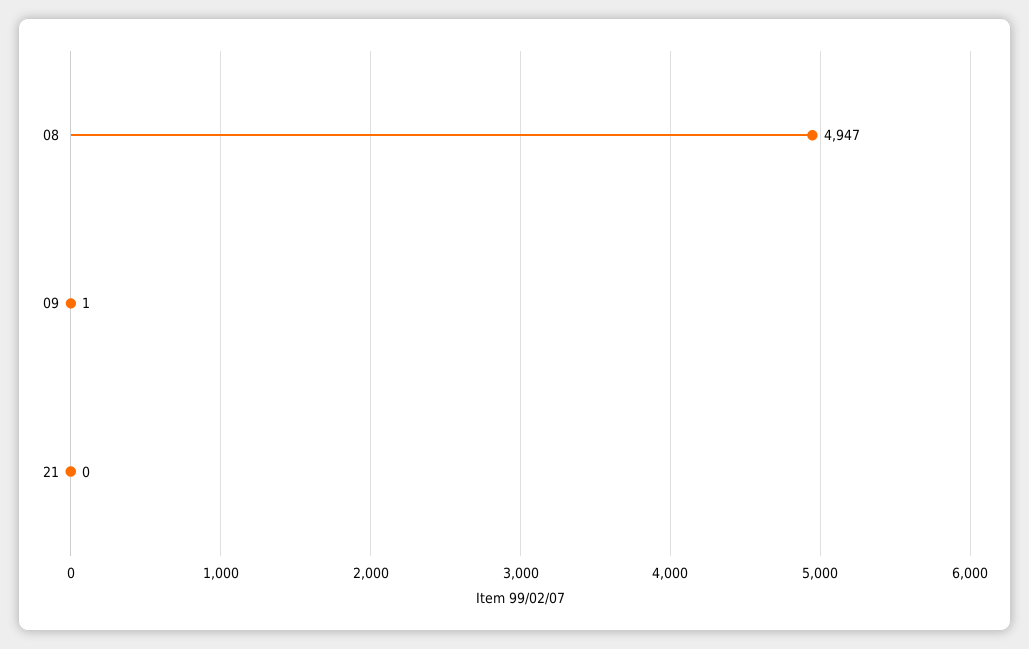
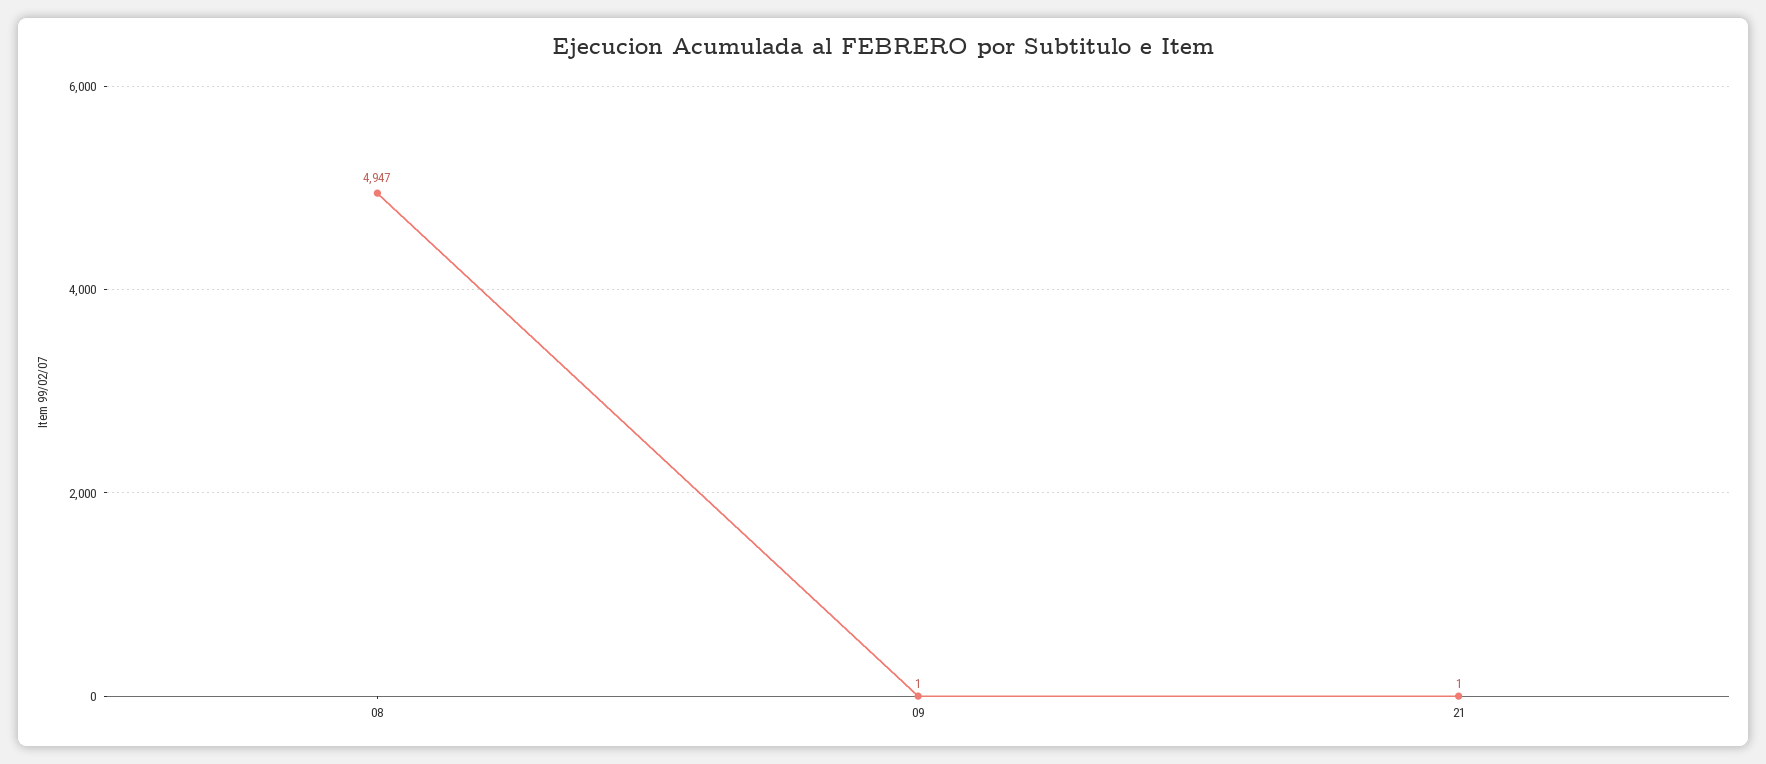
21: 0 -> 1

